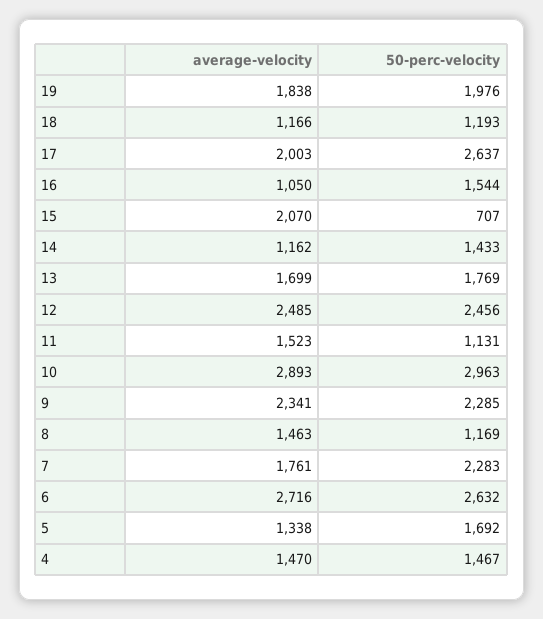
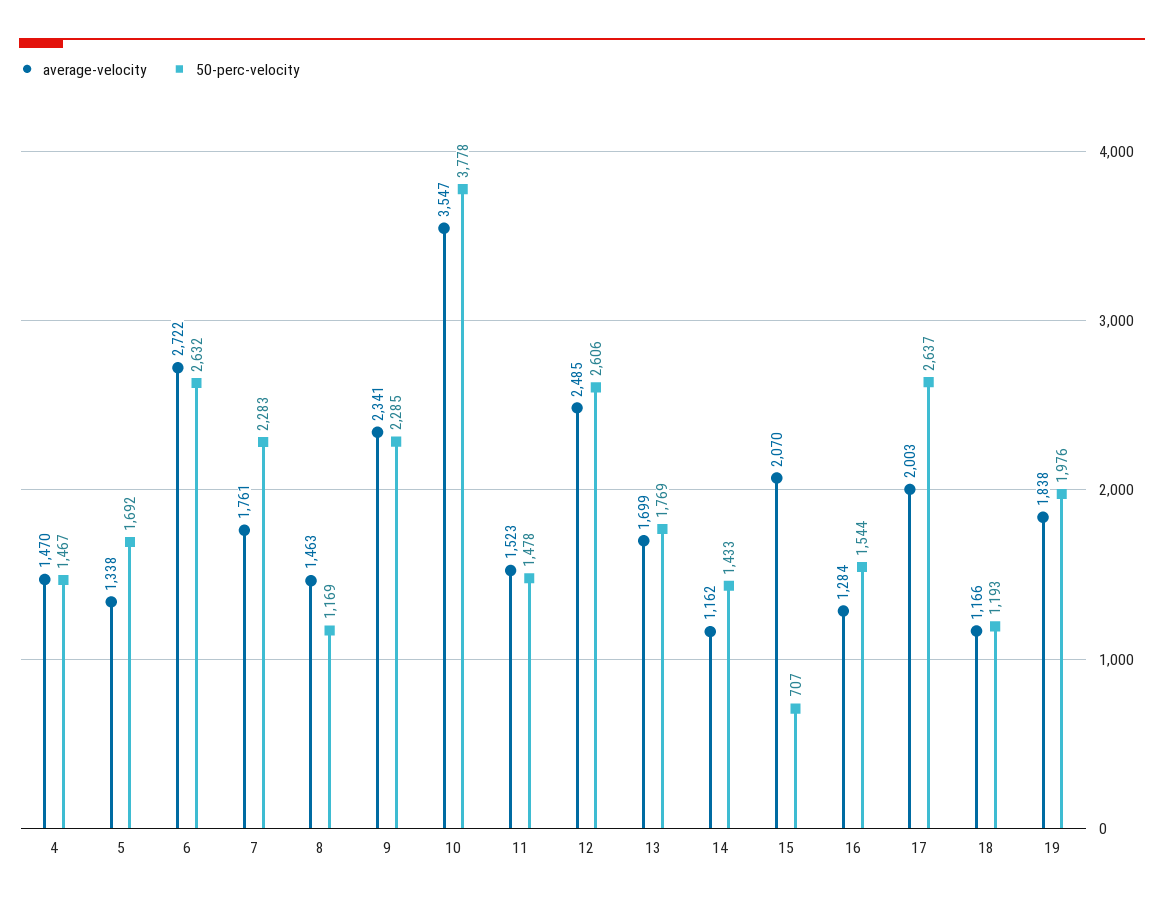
average-velocity, 16: 1050 -> 1284
50-perc-velocity, 12: 2456 -> 2606
50-perc-velocity, 11: 1131 -> 1478
average-velocity, 10: 2893 -> 3547
50-perc-velocity, 10: 2963 -> 3778
average-velocity, 6: 2716 -> 2722

